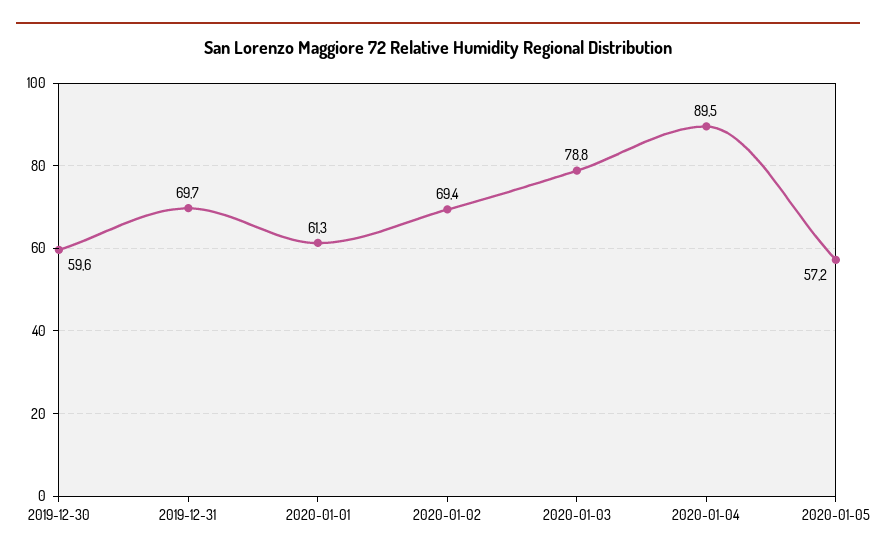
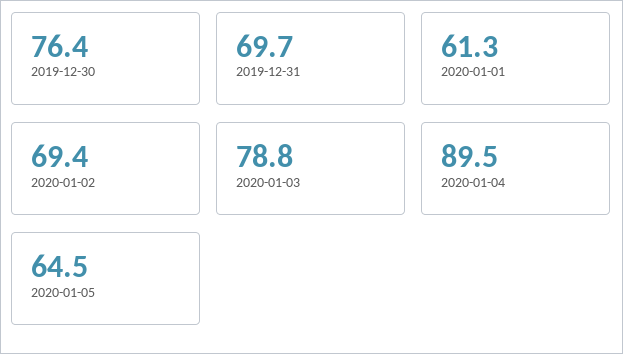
2019-12-30: 59.6 -> 76.4
2020-01-05: 57.2 -> 64.5

